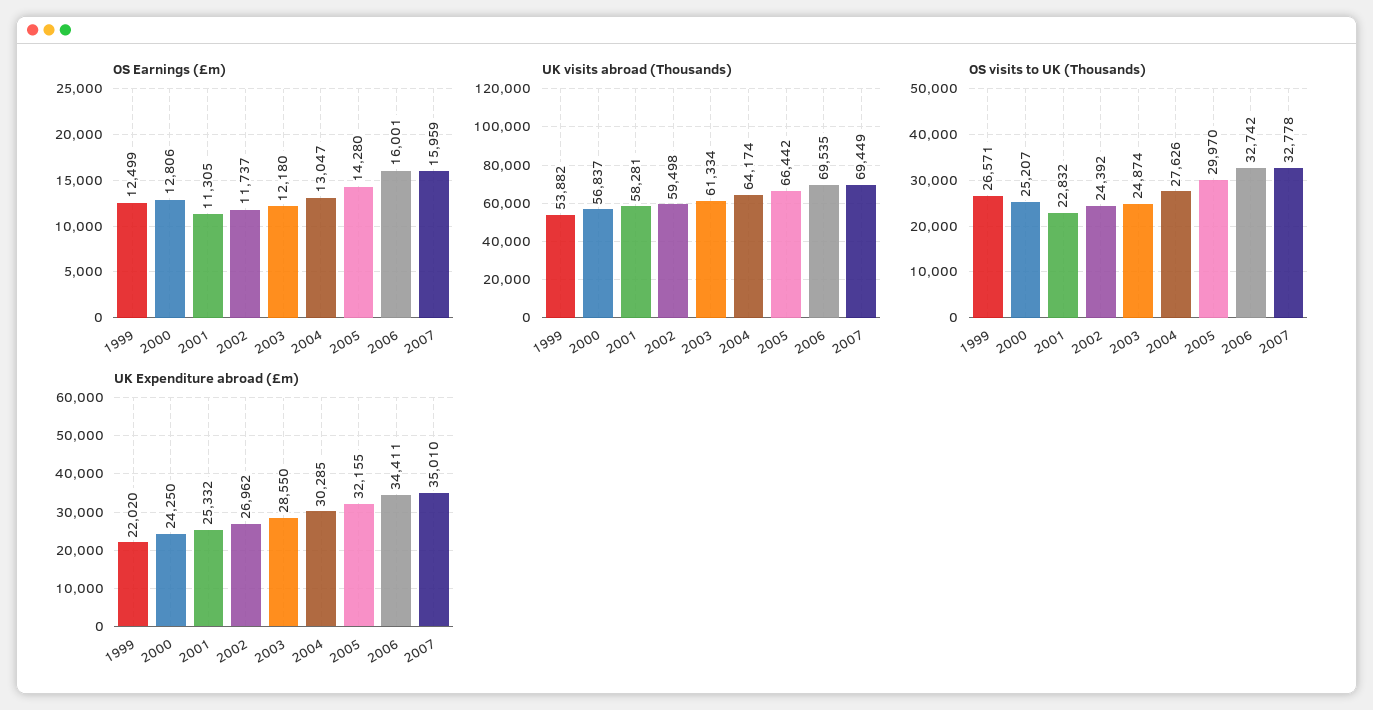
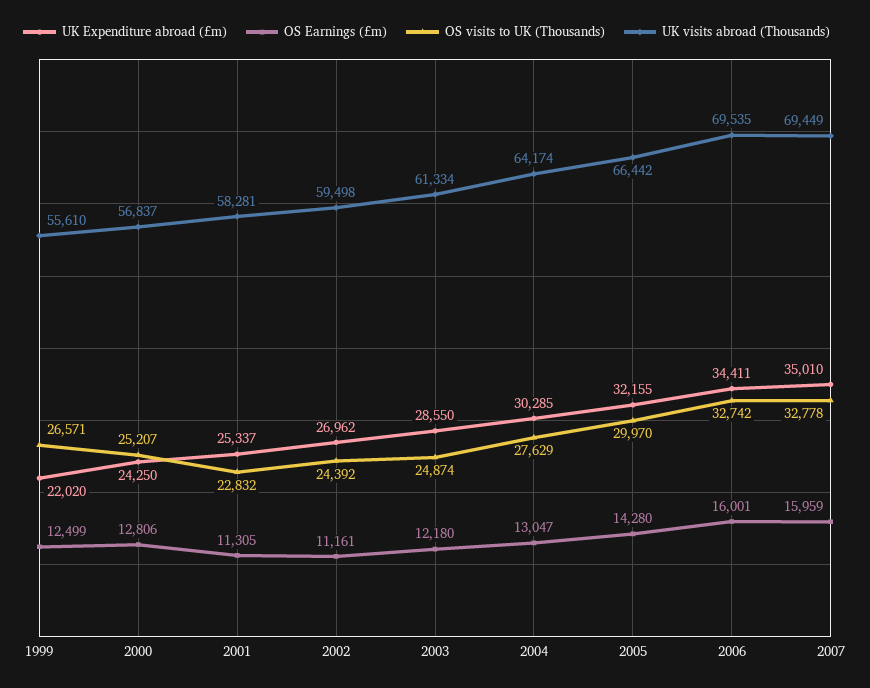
OS Earnings (£m), 2002: 11737 -> 11161
UK visits abroad (Thousands), 1999: 53882 -> 55610
OS visits to UK (Thousands), 2004: 27626 -> 27629
UK Expenditure abroad (£m), 2001: 25332 -> 25337

